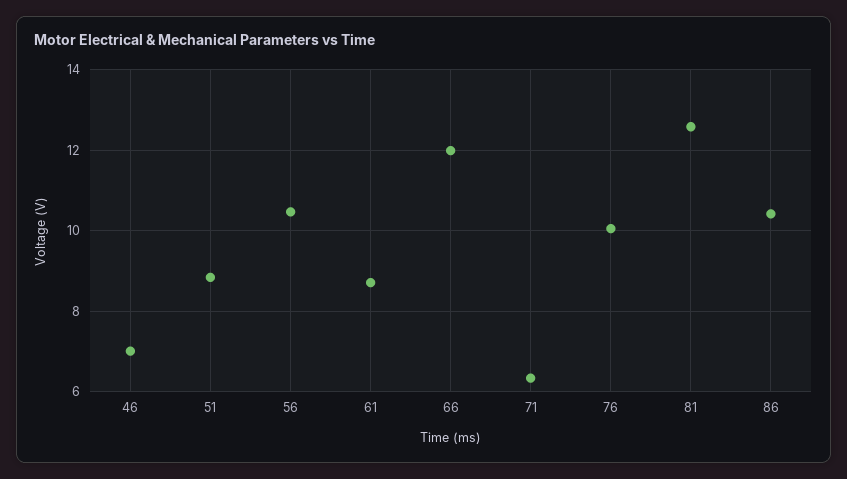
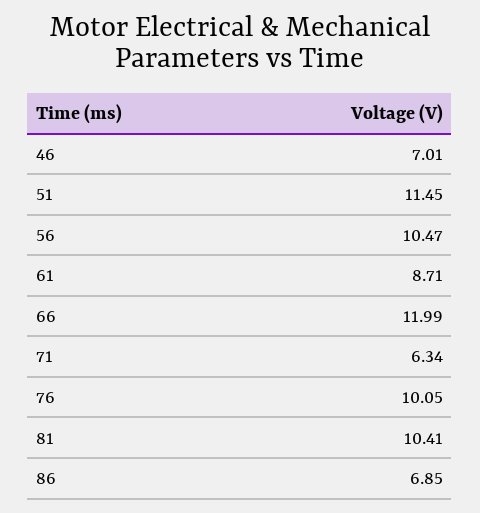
51: 8.8 -> 11.45
81: 12.6 -> 10.41
86: 10.4 -> 6.85

